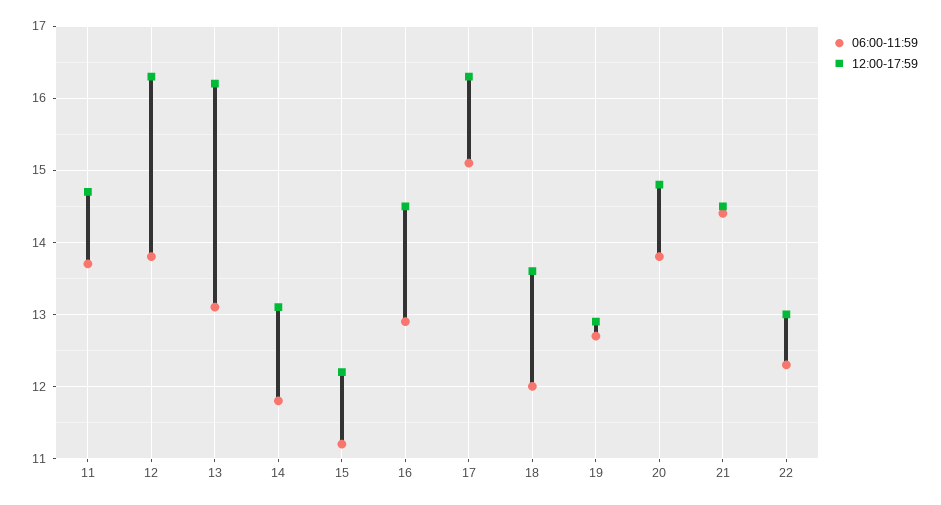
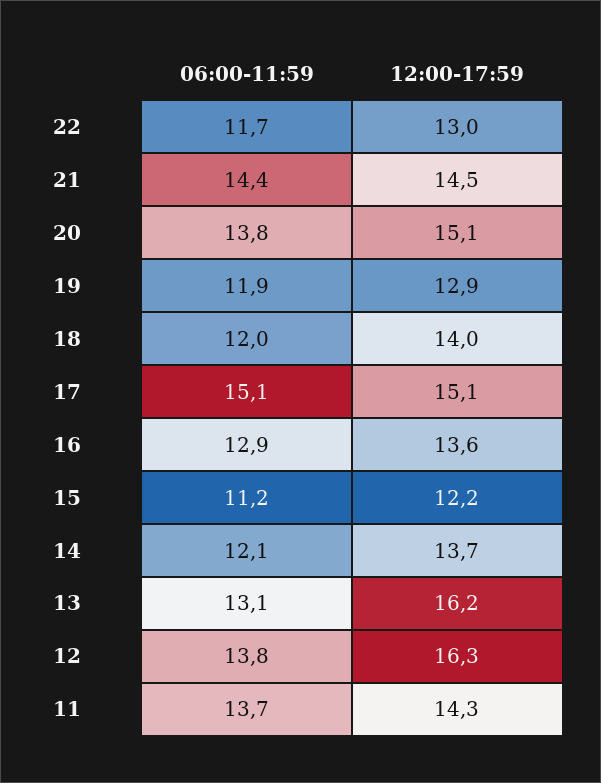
12:00-17:59, 11: 14.7 -> 14.3
06:00-11:59, 14: 11.8 -> 12.1
12:00-17:59, 14: 13.1 -> 13.7
12:00-17:59, 16: 14.5 -> 13.6
12:00-17:59, 17: 16.3 -> 15.1
12:00-17:59, 18: 13.6 -> 14
06:00-11:59, 19: 12.7 -> 11.9
12:00-17:59, 20: 14.8 -> 15.1
06:00-11:59, 22: 12.3 -> 11.7

